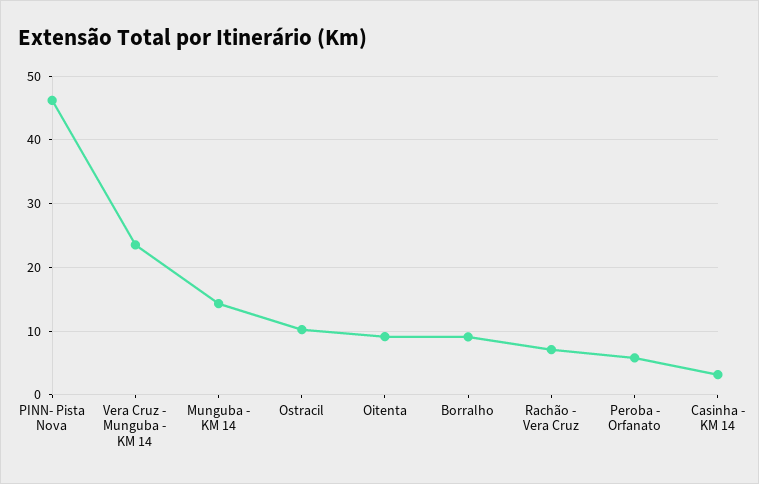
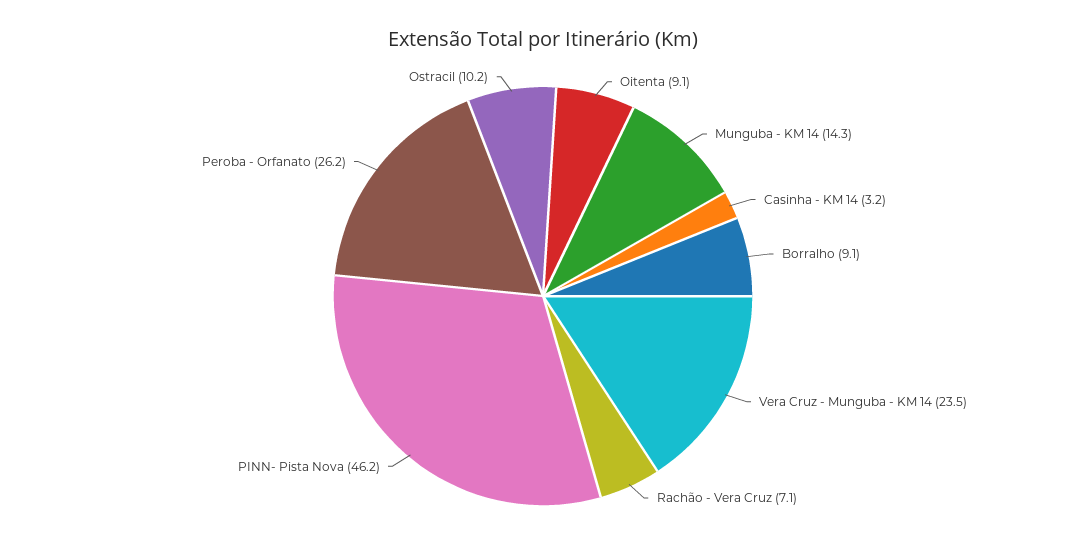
Peroba - Orfanato: 6 -> 26.2

